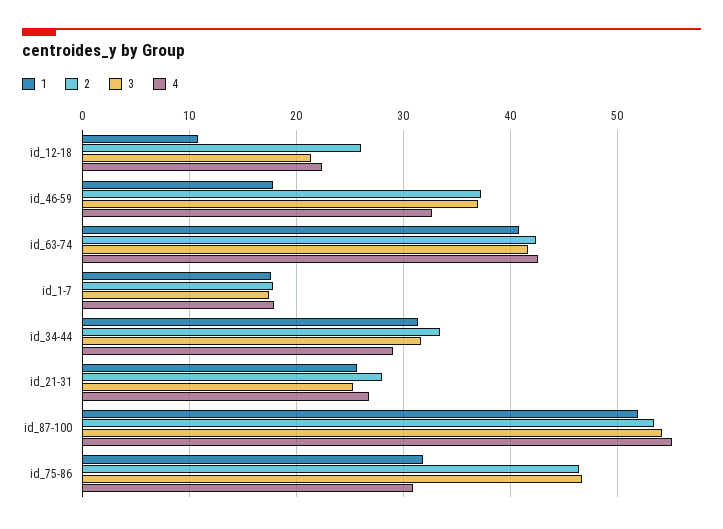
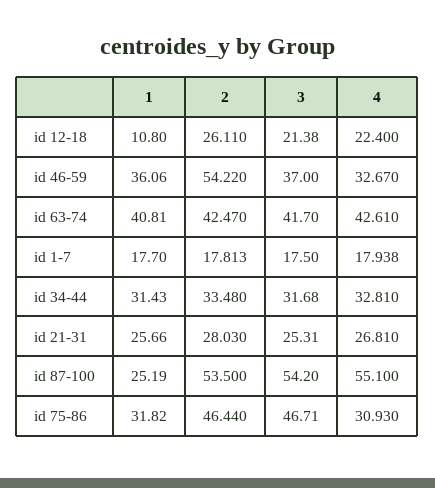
1, id_46-59: 18 -> 36.06
2, id_46-59: 37 -> 54.22
4, id_34-44: 29 -> 32.81
1, id_87-100: 52 -> 25.19

